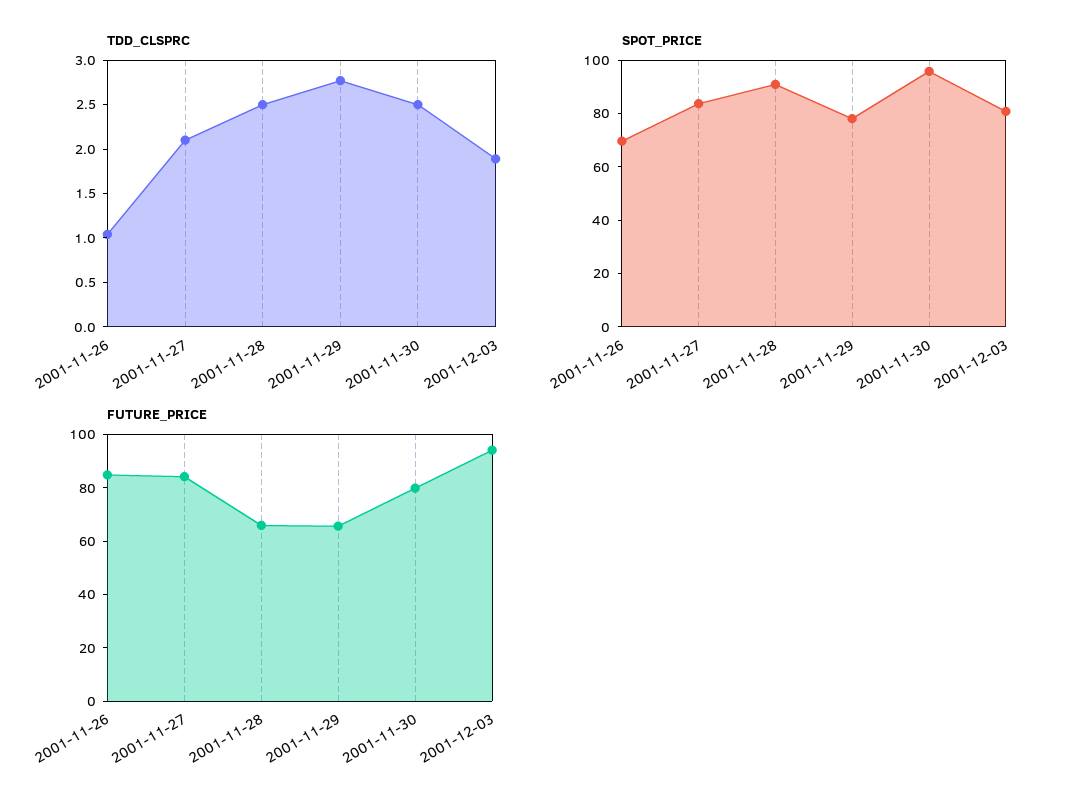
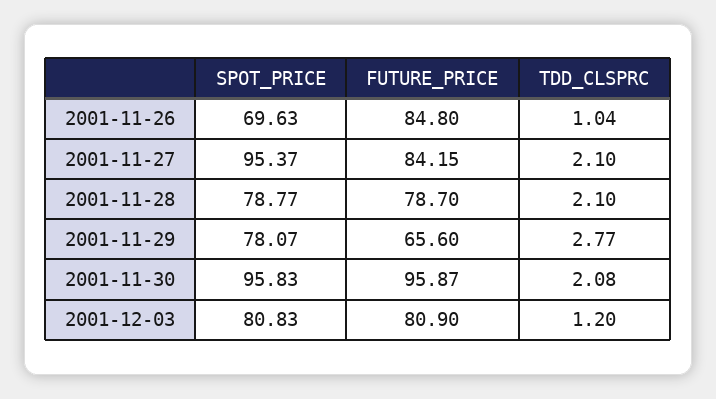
TDD_CLSPRC, 2001-11-28: 2.5 -> 2.1
TDD_CLSPRC, 2001-11-30: 2.5 -> 2.08
TDD_CLSPRC, 2001-12-03: 1.9 -> 1.2
SPOT_PRICE, 2001-11-27: 85 -> 95.37
SPOT_PRICE, 2001-11-28: 90 -> 78.77
FUTURE_PRICE, 2001-11-28: 65 -> 78.7
FUTURE_PRICE, 2001-11-30: 80 -> 95.87
FUTURE_PRICE, 2001-12-03: 95 -> 80.9

